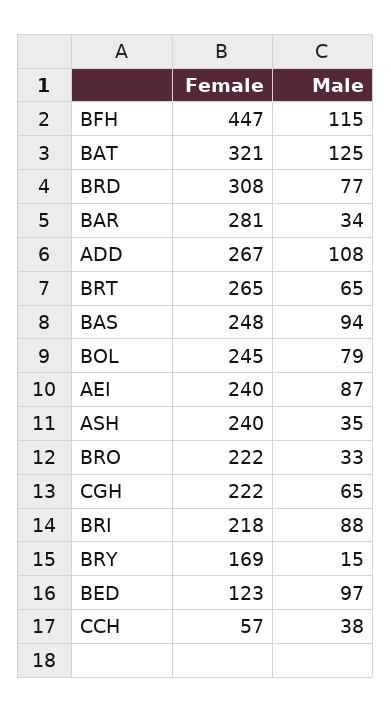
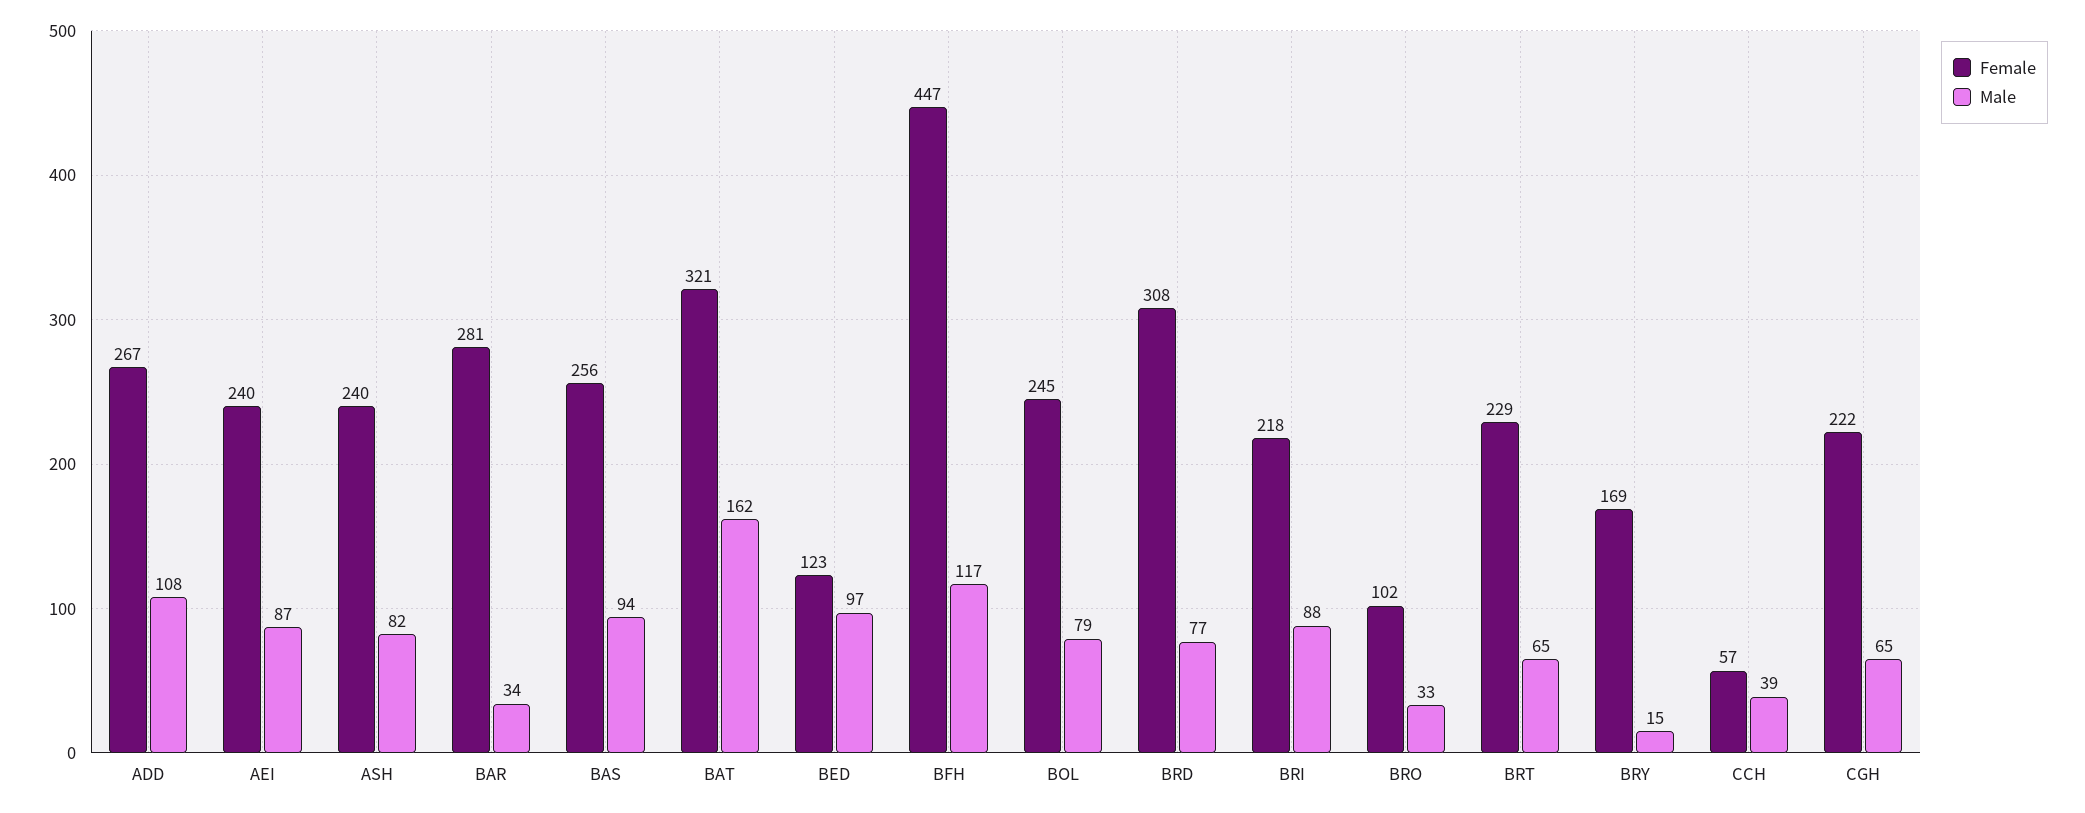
Male, BFH: 115 -> 117
Male, BAT: 125 -> 162
Female, BRT: 265 -> 229
Female, BAS: 248 -> 256
Male, ASH: 35 -> 82
Female, BRO: 222 -> 102
Male, CCH: 38 -> 39

